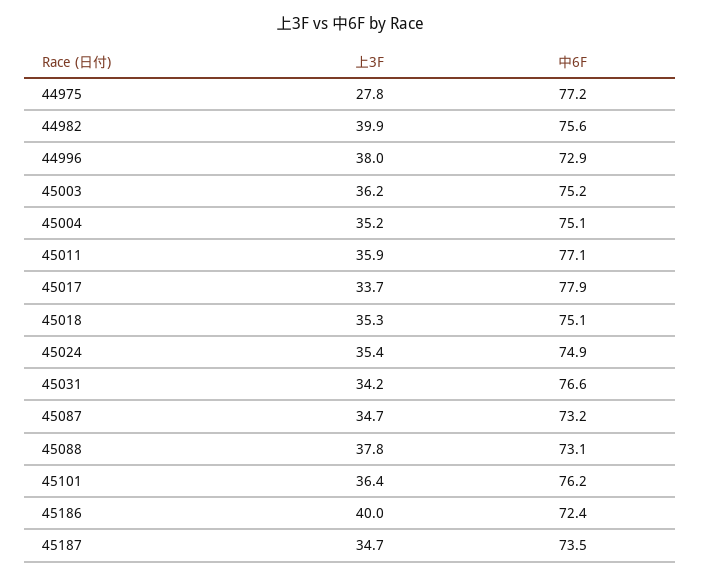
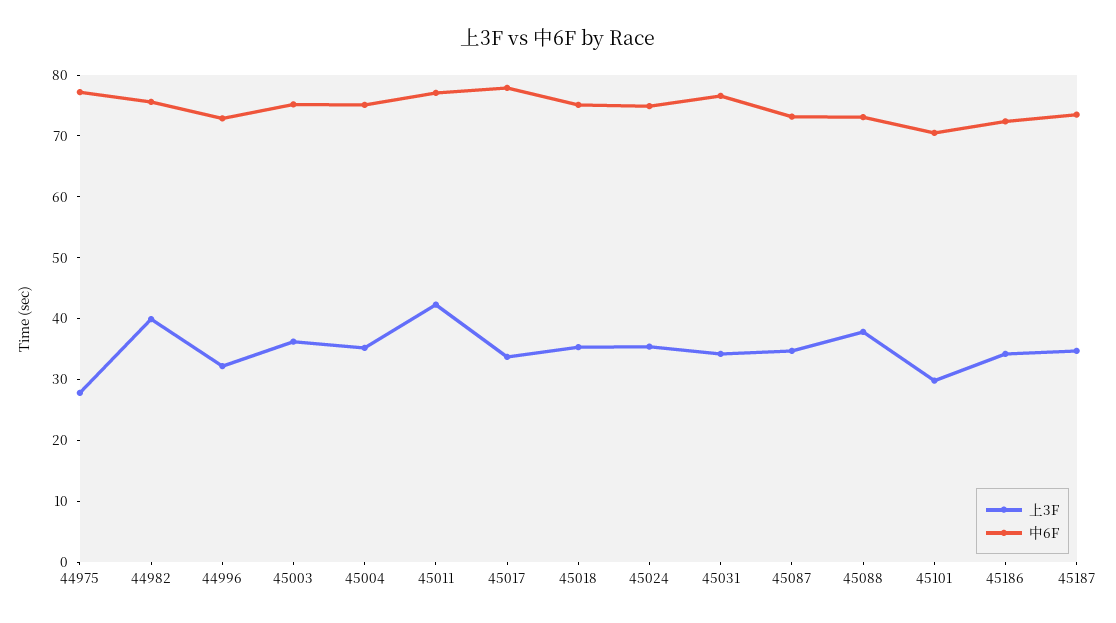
上3F, 44996: 38 -> 32
上3F, 45011: 35.9 -> 42
上3F, 45101: 36.4 -> 30
中6F, 45101: 76.2 -> 70
上3F, 45186: 40 -> 34

